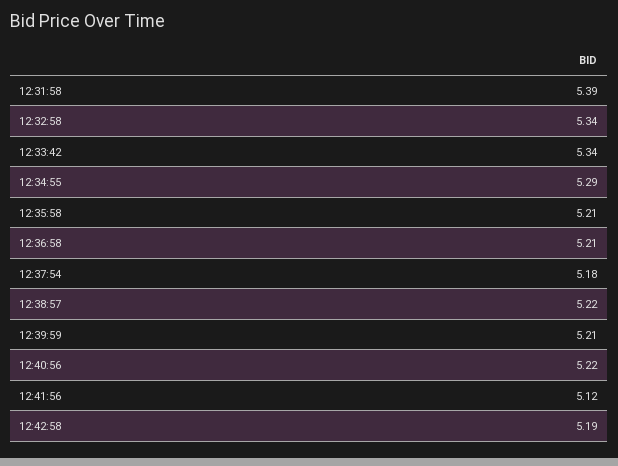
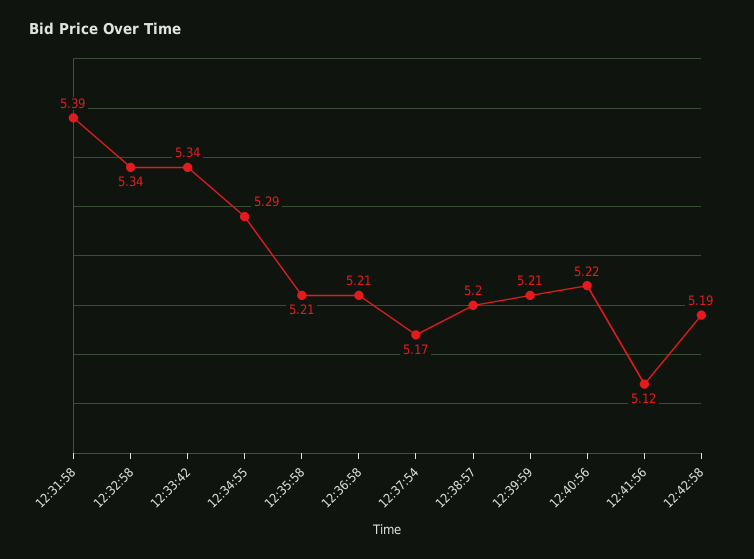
12:37:54: 5.18 -> 5.17
12:38:57: 5.22 -> 5.2

